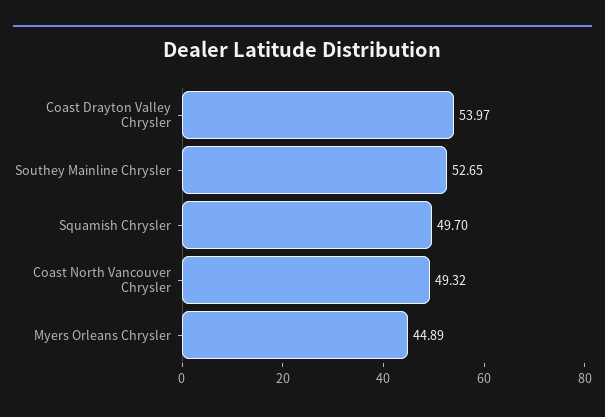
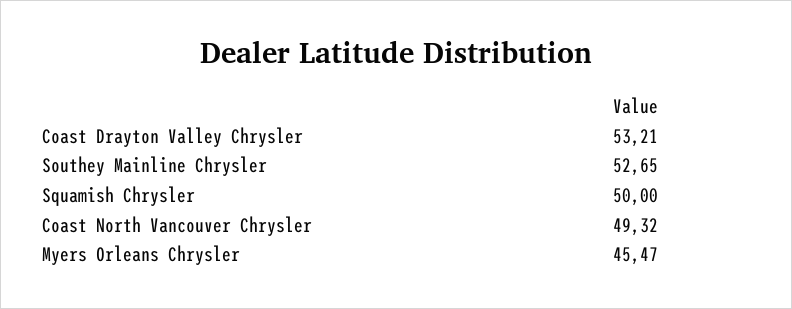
Coast Drayton Valley Chrysler: 53.97 -> 53.21
Squamish Chrysler: 49.7 -> 50
Myers Orleans Chrysler: 44.89 -> 45.47

